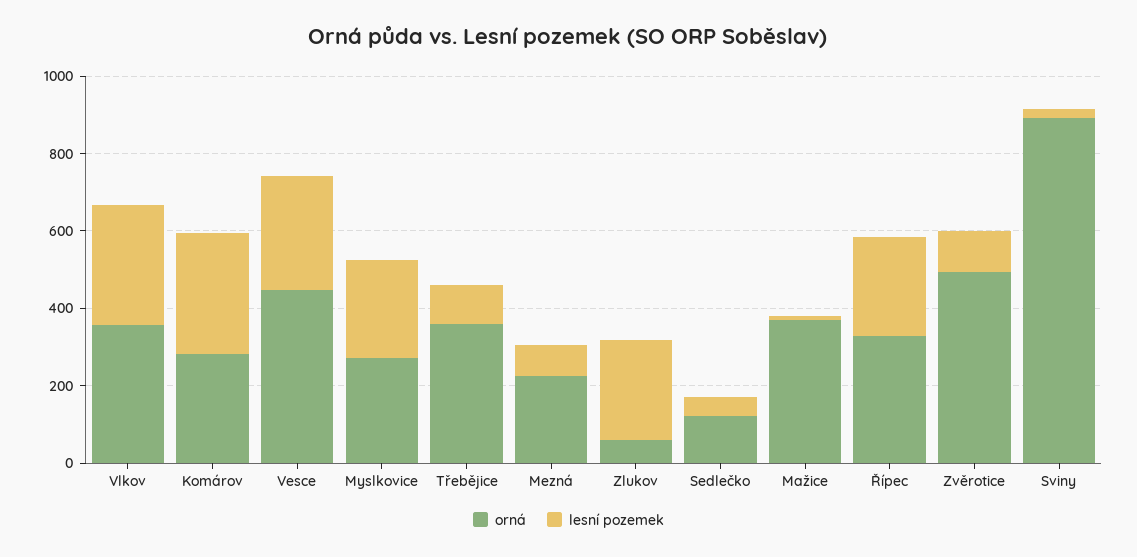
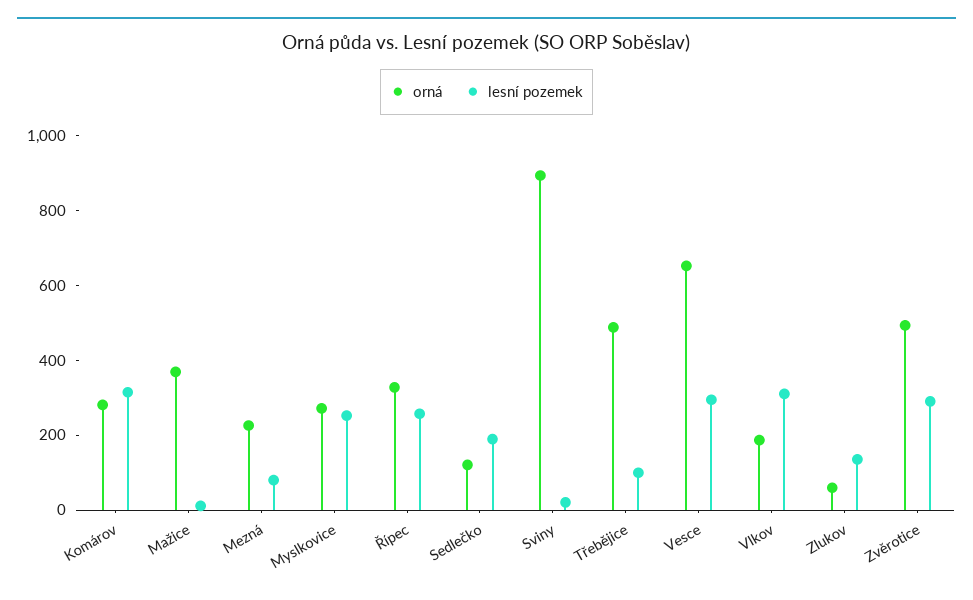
orná, Vlkov: 350 -> 200
orná, Vesce: 450 -> 650
orná, Třebějice: 350 -> 500
lesní pozemek, Zlukov: 250 -> 150
lesní pozemek, Sedlečko: 50 -> 200
lesní pozemek, Zvěrotice: 100 -> 300

